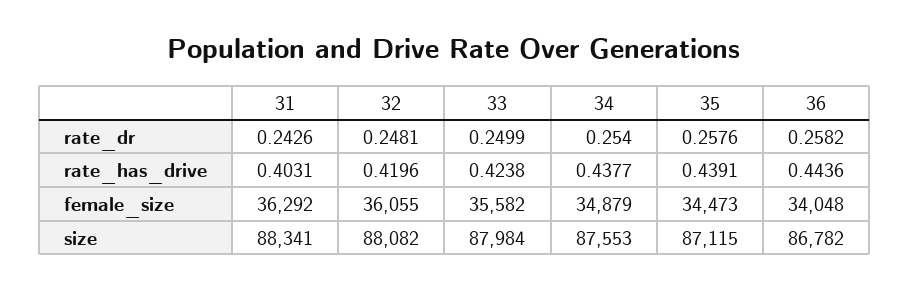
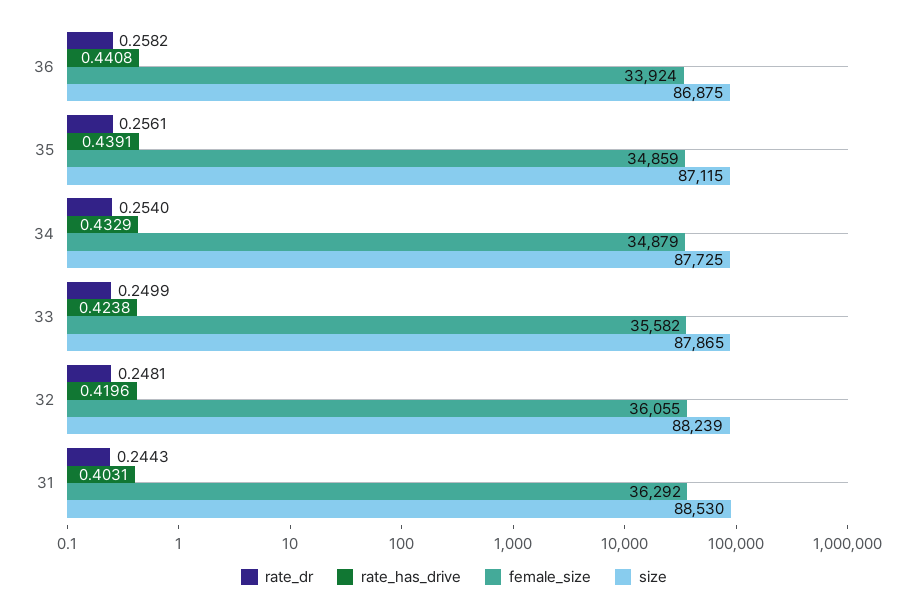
rate_dr, 31: 0.2426 -> 0.2443
rate_dr, 35: 0.2576 -> 0.2561
rate_has_drive, 34: 0.4377 -> 0.4329
rate_has_drive, 36: 0.4436 -> 0.4408
female_size, 35: 34473 -> 34859
female_size, 36: 34048 -> 33924
size, 31: 88341 -> 88530
size, 32: 88082 -> 88239
size, 33: 87984 -> 87865
size, 34: 87553 -> 87725
size, 36: 86782 -> 86875

